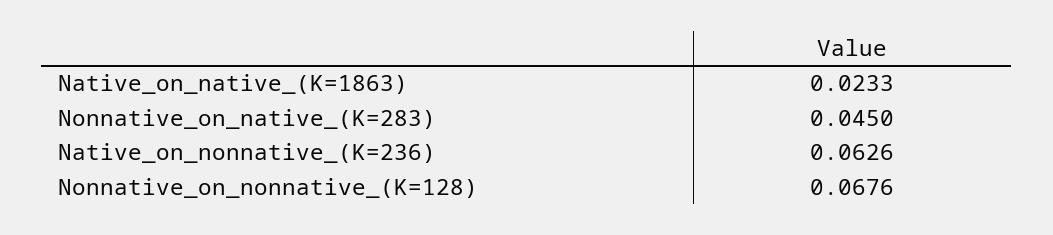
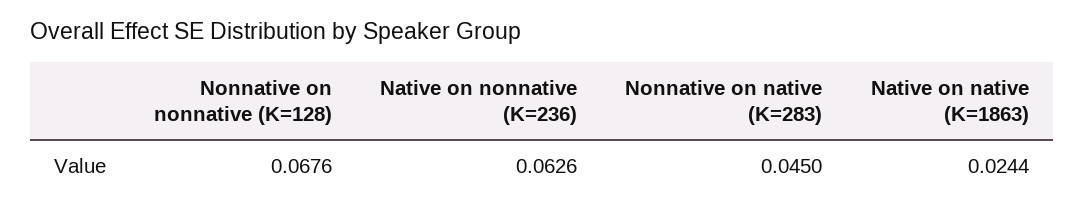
Native_on_native_(K=1863): 0.0233 -> 0.0244

